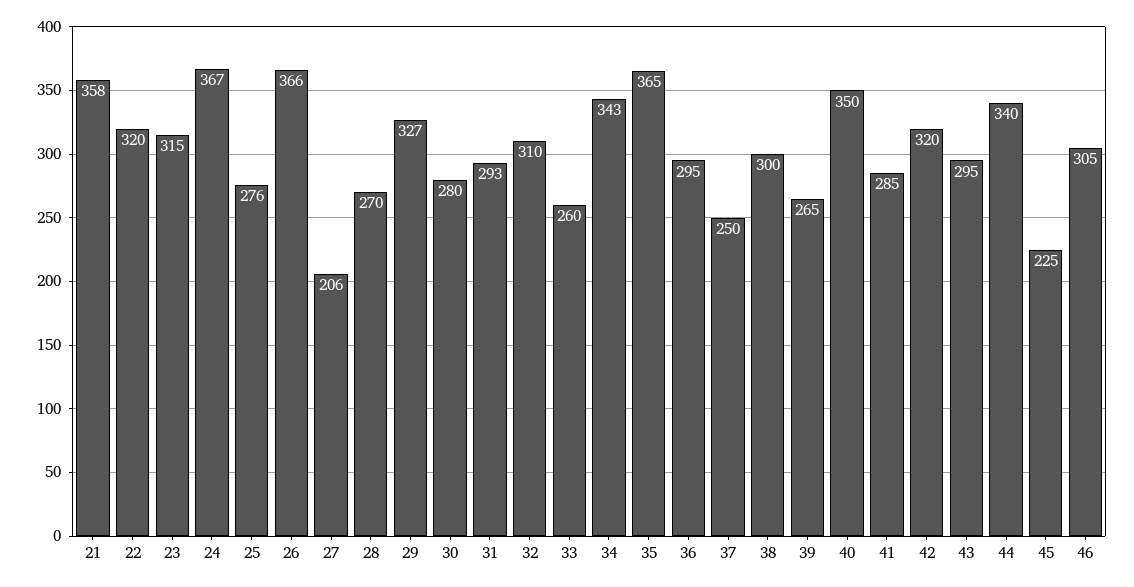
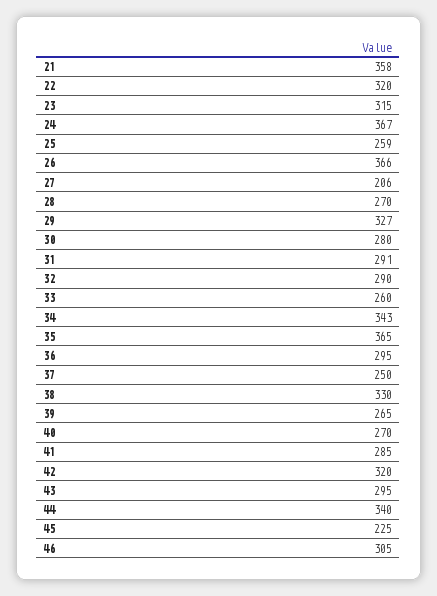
25: 276 -> 259
31: 293 -> 291
32: 310 -> 290
38: 300 -> 330
40: 350 -> 270

